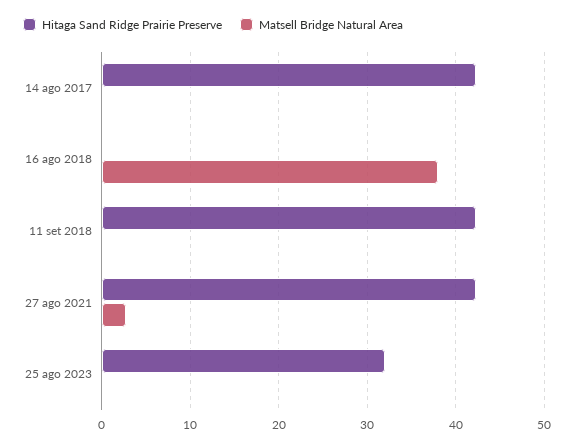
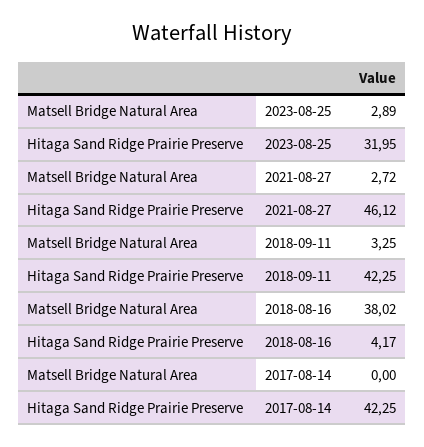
Hitaga Sand Ridge Prairie Preserve, 16 ago 2018: 0 -> 4.17
Matsell Bridge Natural Area, 11 set 2018: 0 -> 3.25
Hitaga Sand Ridge Prairie Preserve, 27 ago 2021: 42 -> 46.12
Matsell Bridge Natural Area, 25 ago 2023: 0 -> 2.89

